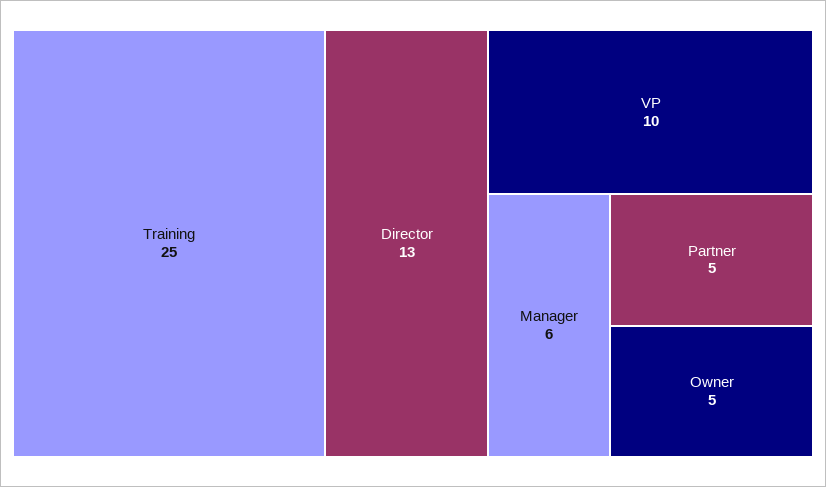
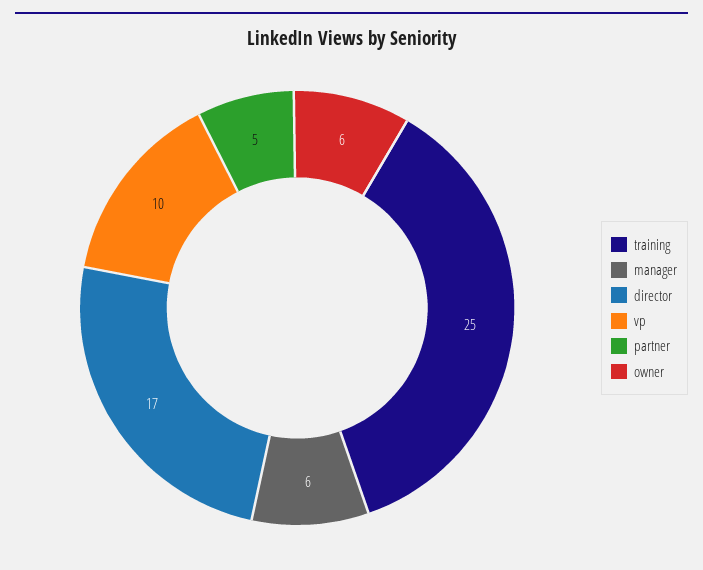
Director: 13 -> 17
Owner: 5 -> 6

